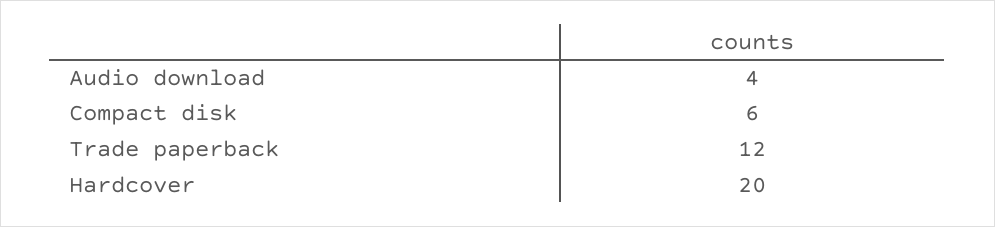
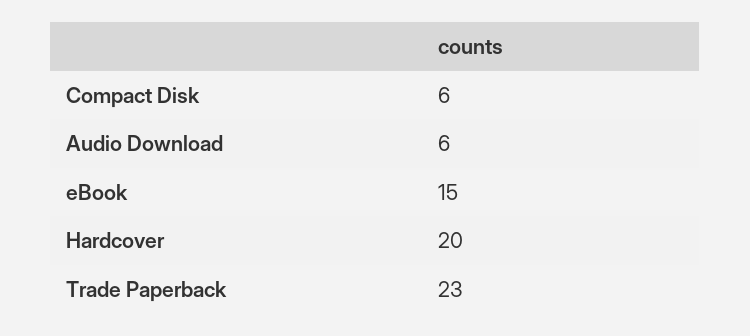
Audio download: 4 -> 6
Trade paperback: 12 -> 23
eBook: none -> 15

